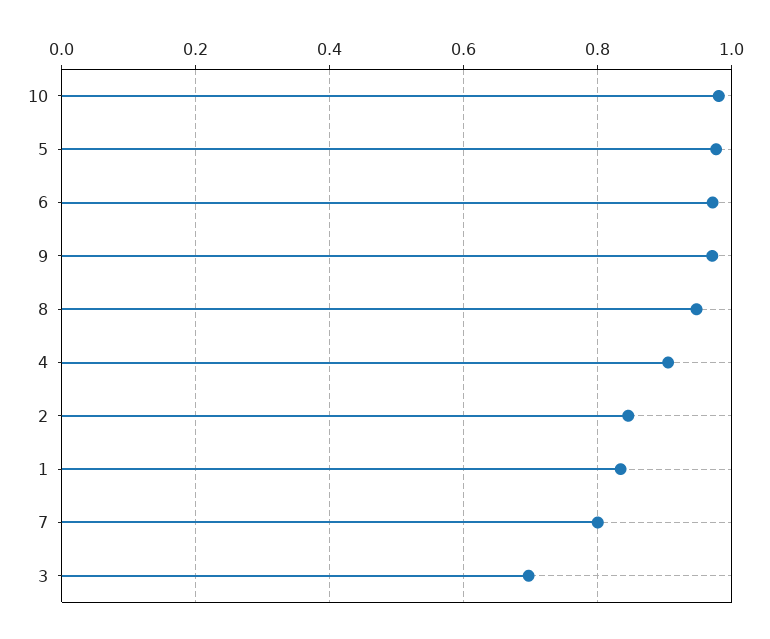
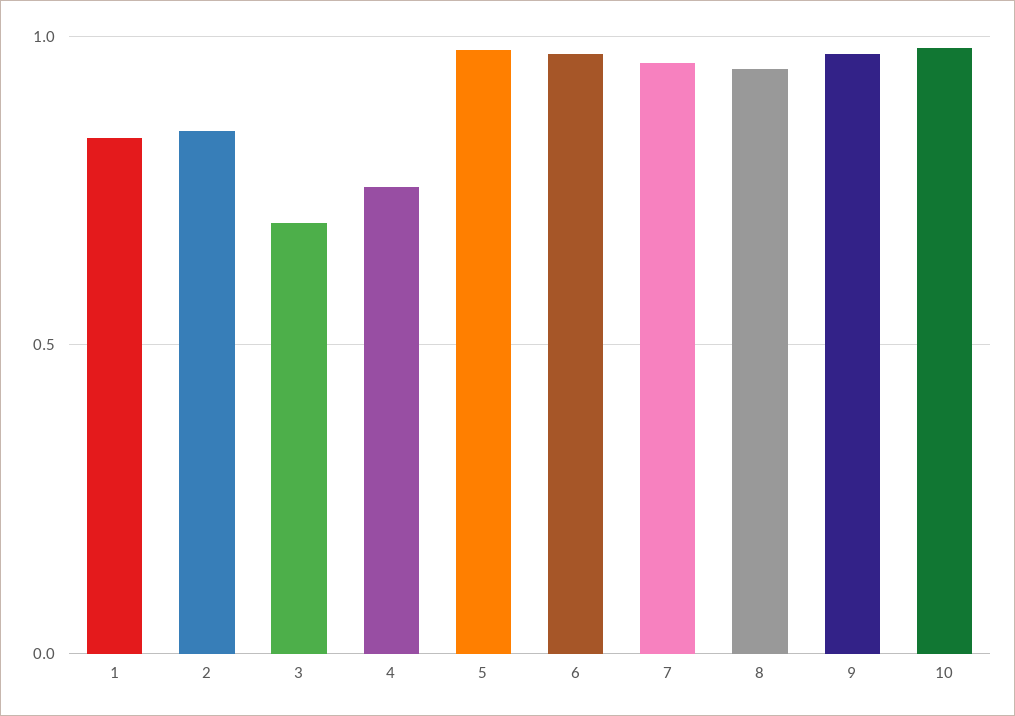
4: 0.9 -> 0.75
7: 0.8 -> 0.95

